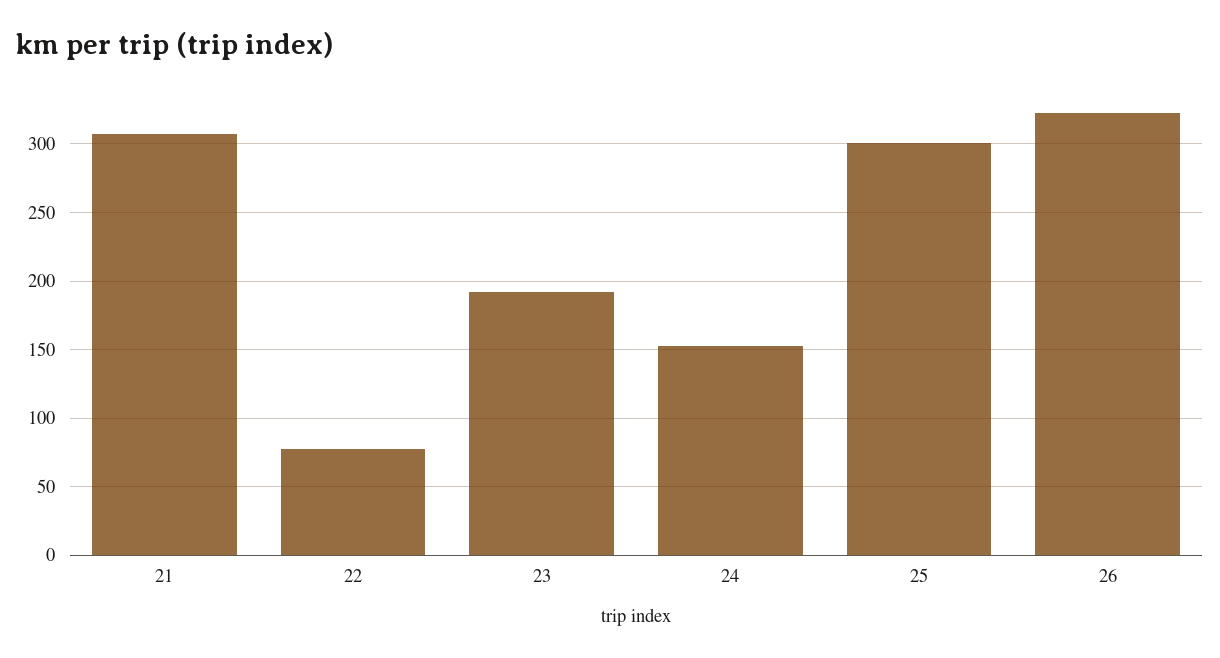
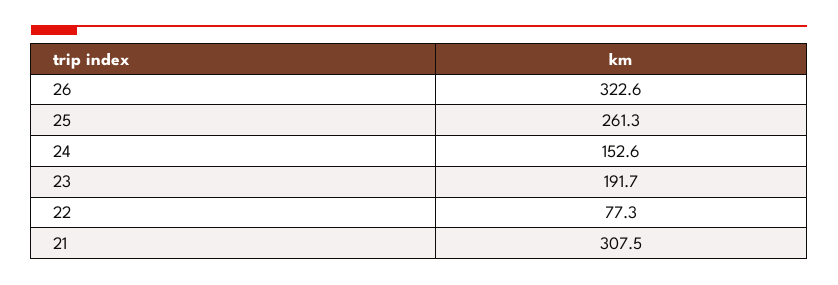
25: 300 -> 261.3

